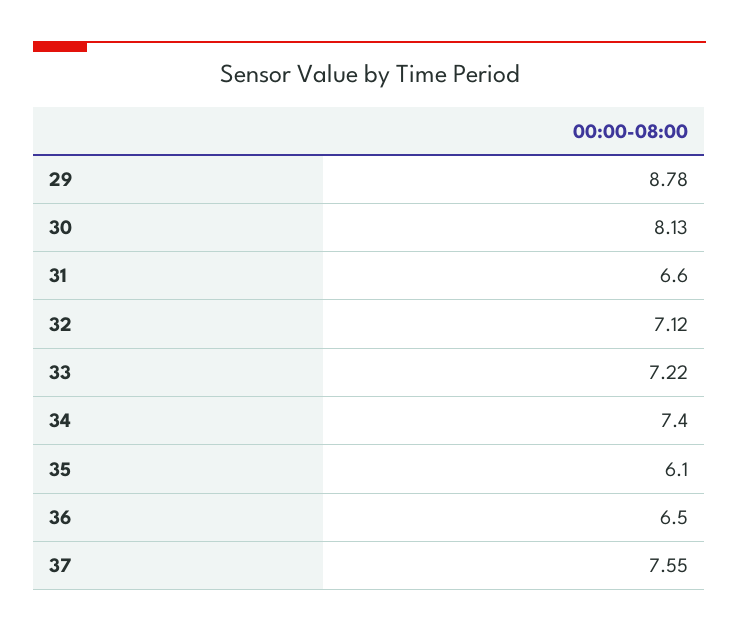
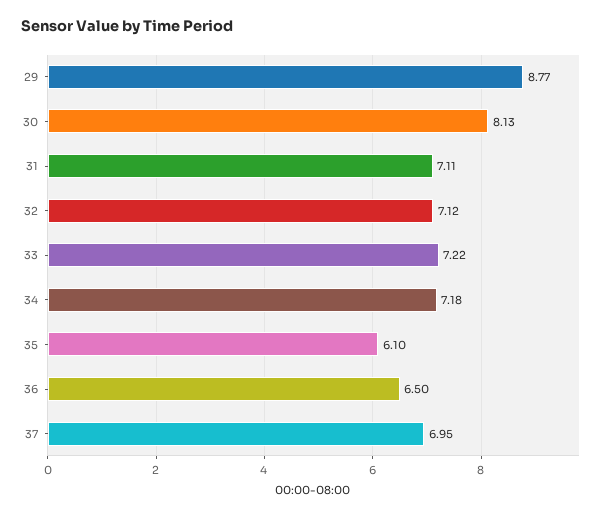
29: 8.78 -> 8.77
31: 6.6 -> 7.11
34: 7.4 -> 7.18
37: 7.55 -> 6.95

